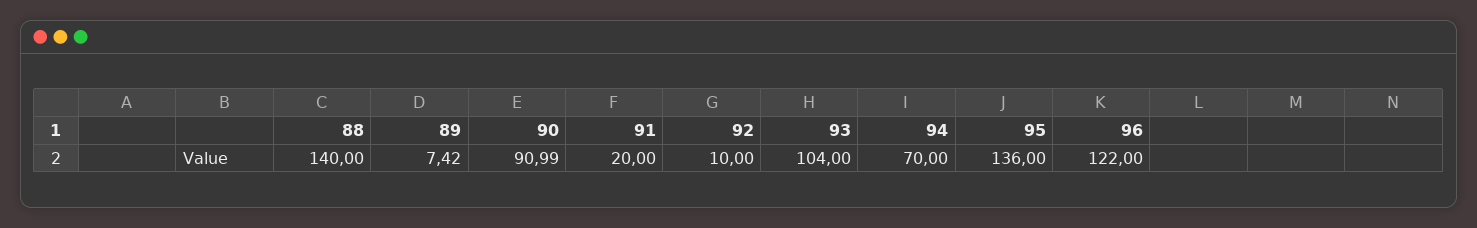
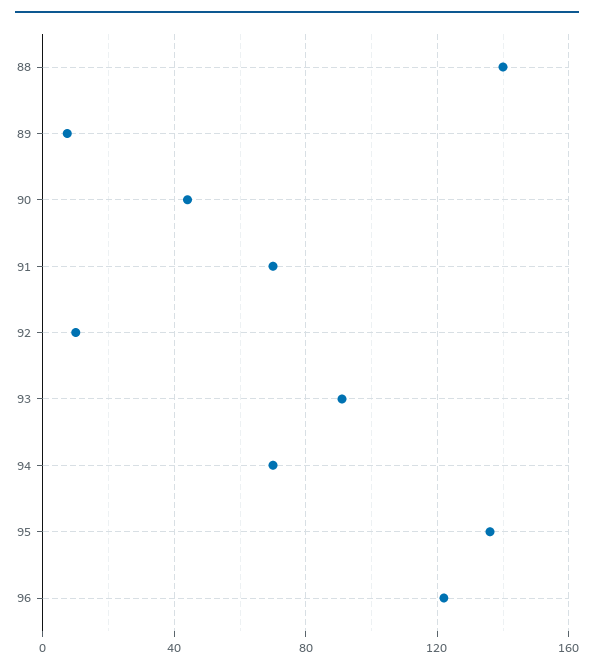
90: 90.99 -> 45
91: 20 -> 70
93: 104 -> 90

